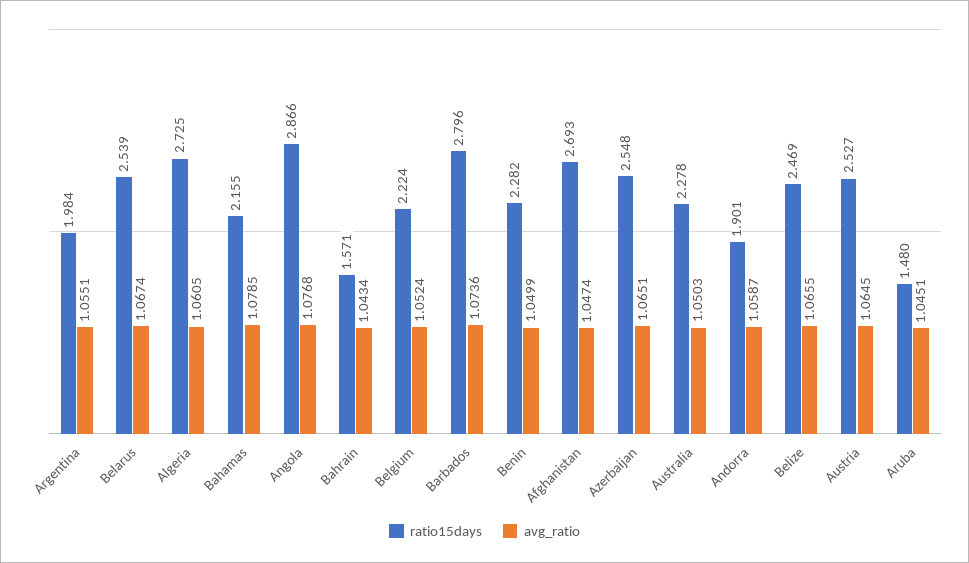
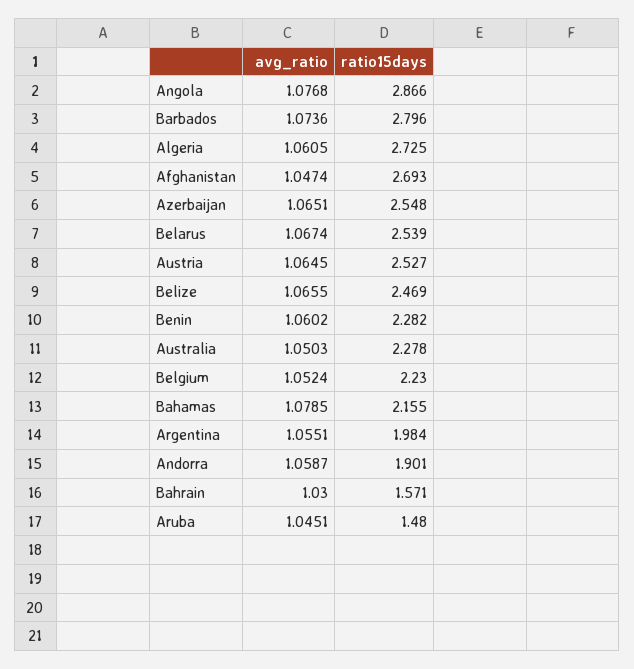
avg_ratio, Bahrain: 1.0434 -> 1.03
ratio15days, Belgium: 2.224 -> 2.23
avg_ratio, Benin: 1.0499 -> 1.0602

